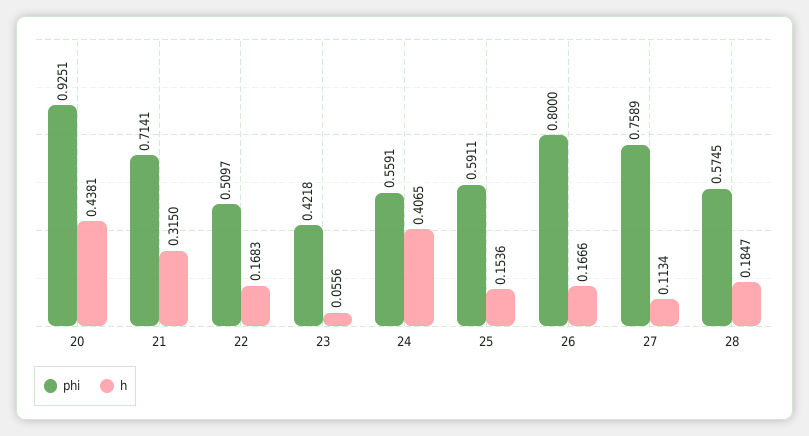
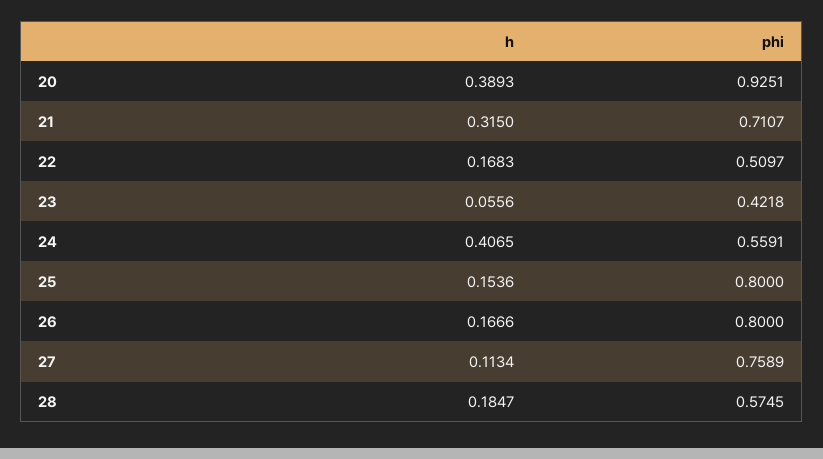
h, 20: 0.4381 -> 0.3893
phi, 21: 0.7141 -> 0.7107
phi, 25: 0.5911 -> 0.8

